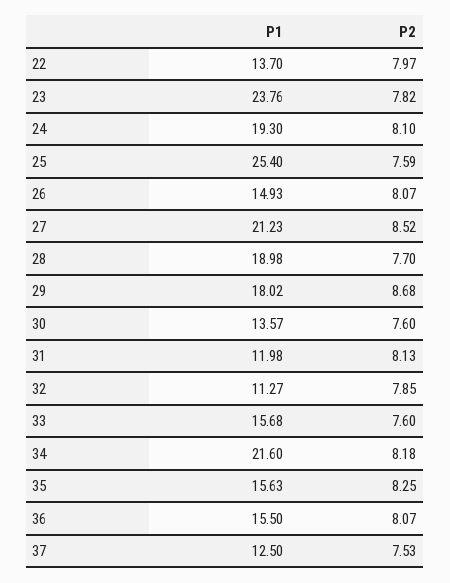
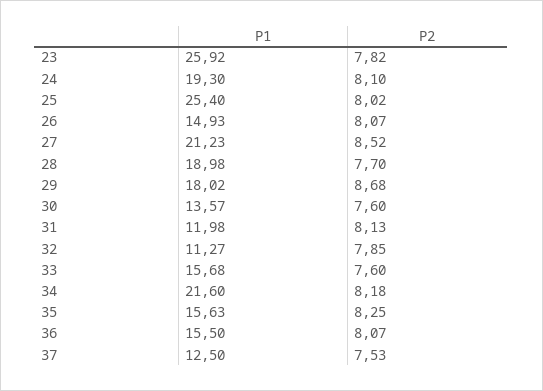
P1, 22: 13.7 -> none
P2, 22: 7.97 -> none
P1, 23: 23.76 -> 25.92
P2, 25: 7.59 -> 8.02

